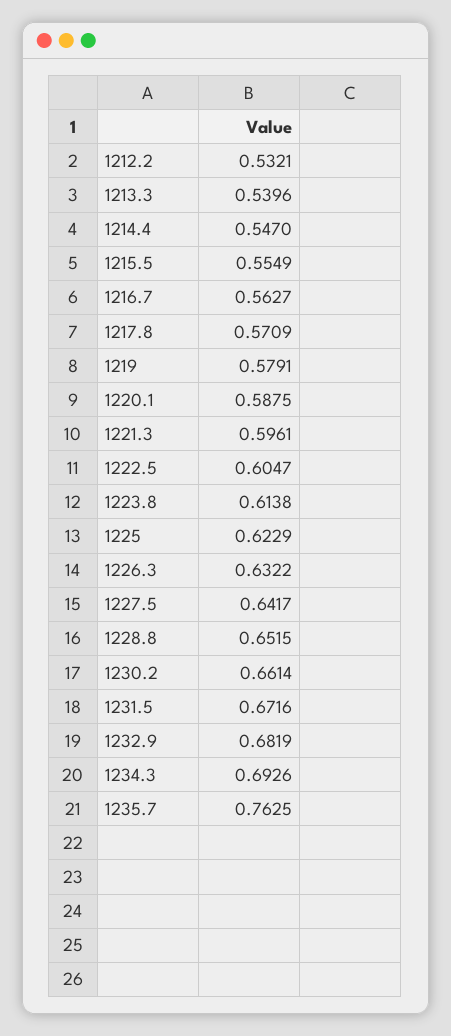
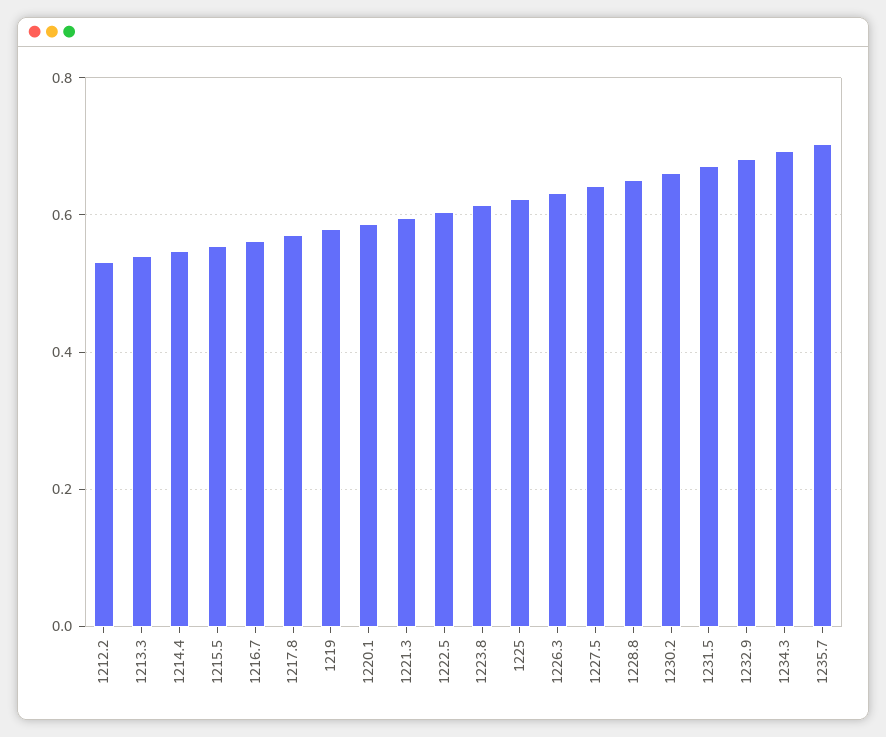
1235.7: 0.7625 -> 0.7

